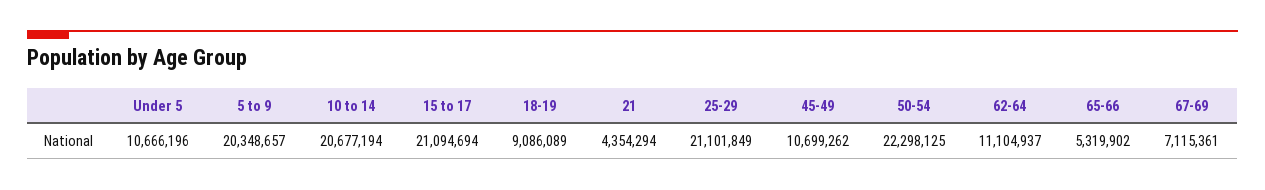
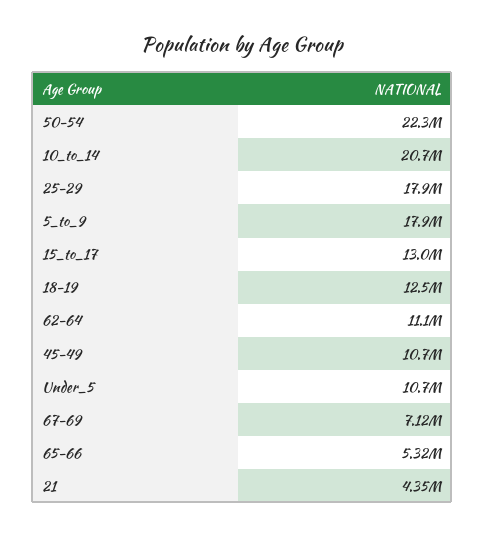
5 to 9: 20348657 -> 17900000
15 to 17: 21094694 -> 13000000
18-19: 9086089 -> 12500000
25-29: 21101849 -> 17900000

